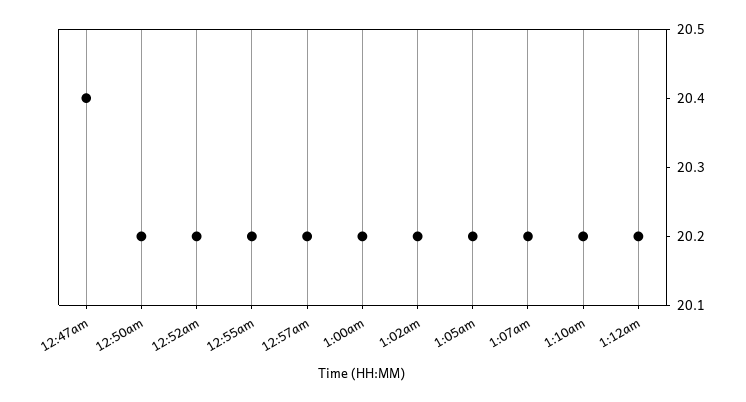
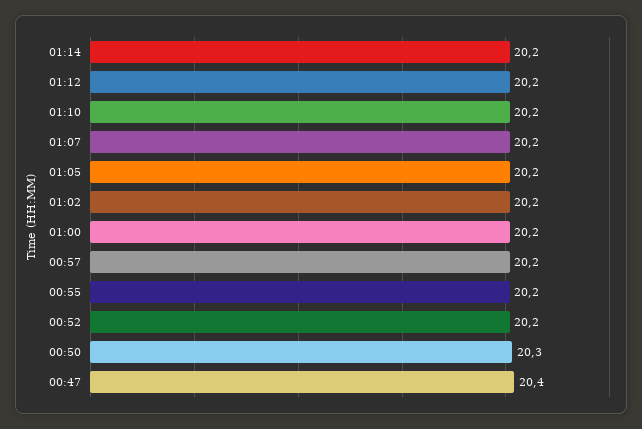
12:50am: 20.2 -> 20.3
01:14: none -> 20.2

